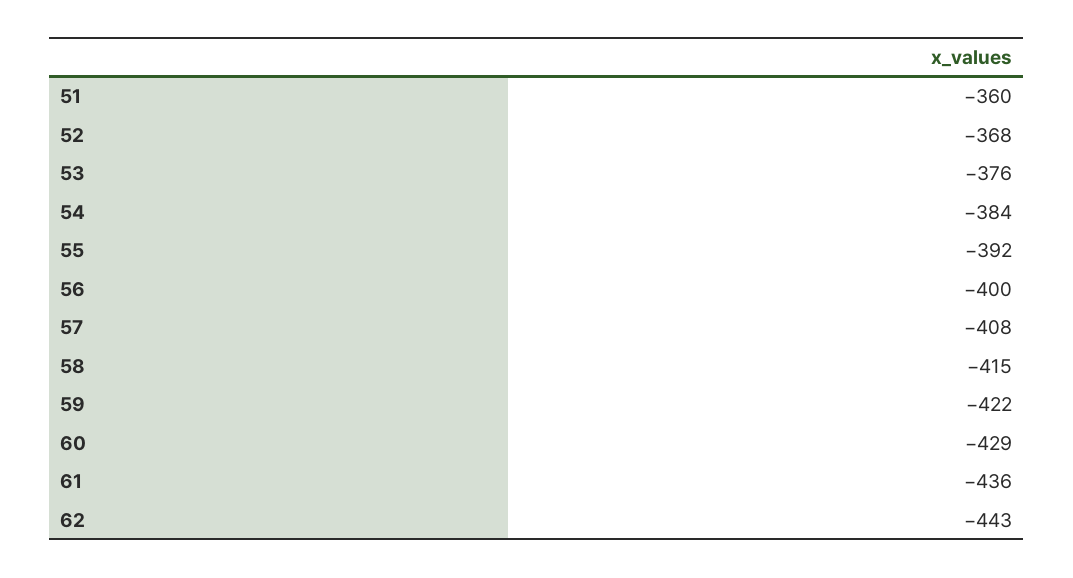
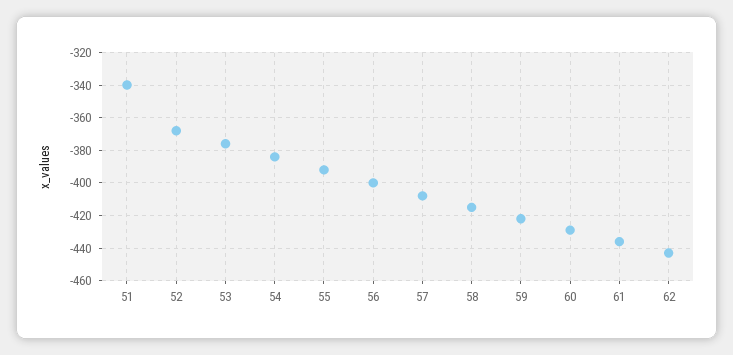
51: -360 -> -340

